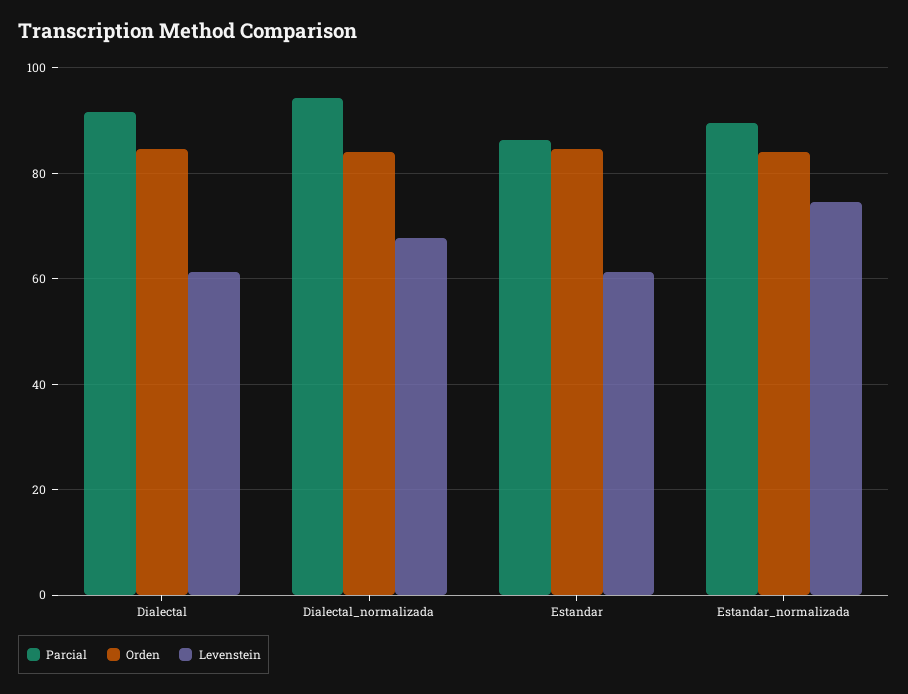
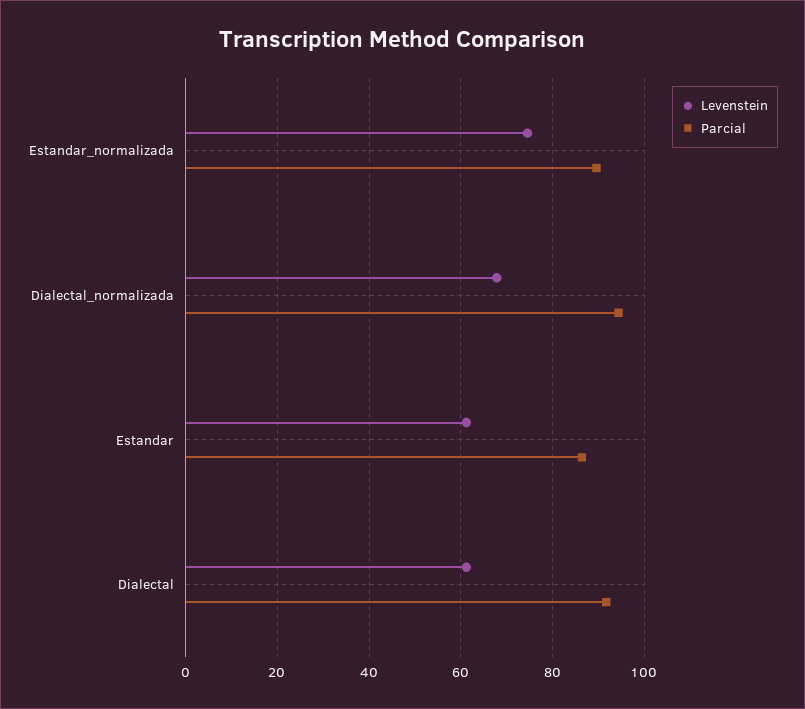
Orden, Dialectal: 84 -> none
Orden, Dialectal_normalizada: 84 -> none
Orden, Estandar: 84 -> none
Orden, Estandar_normalizada: 84 -> none

